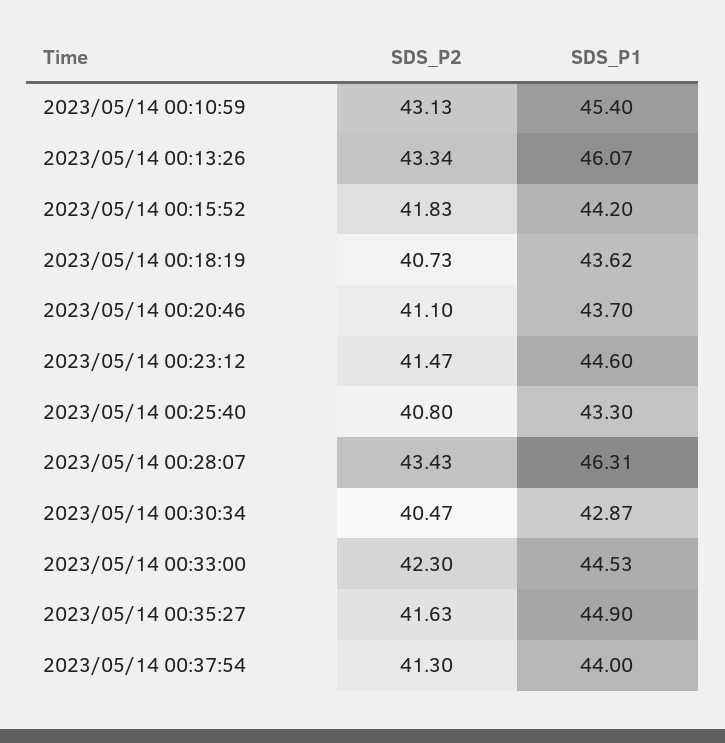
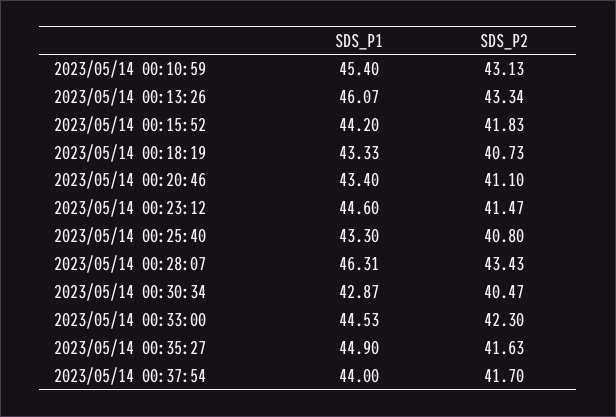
SDS_P1, 2023/05/14 00:18:19: 43.62 -> 43.33
SDS_P1, 2023/05/14 00:20:46: 43.7 -> 43.4
SDS_P2, 2023/05/14 00:37:54: 41.3 -> 41.7

